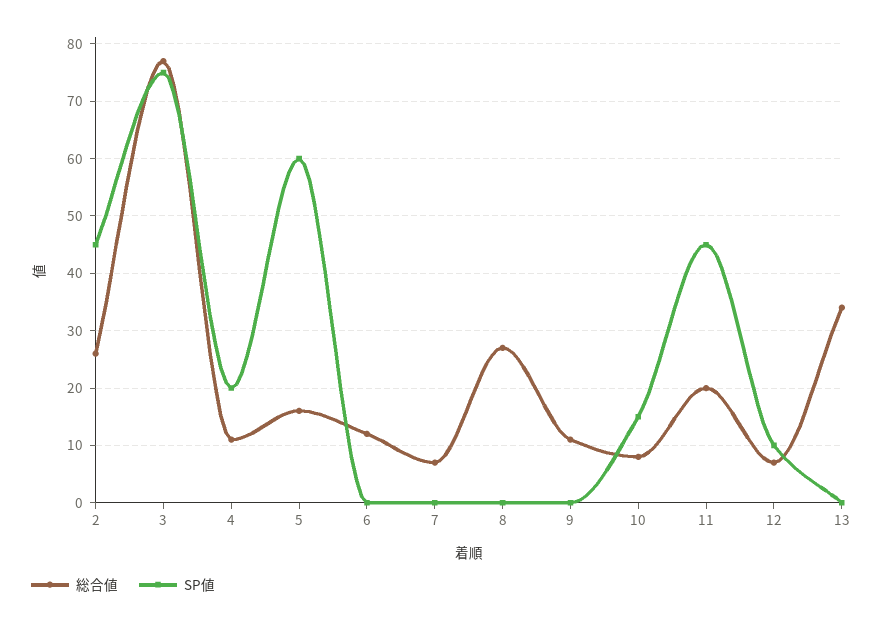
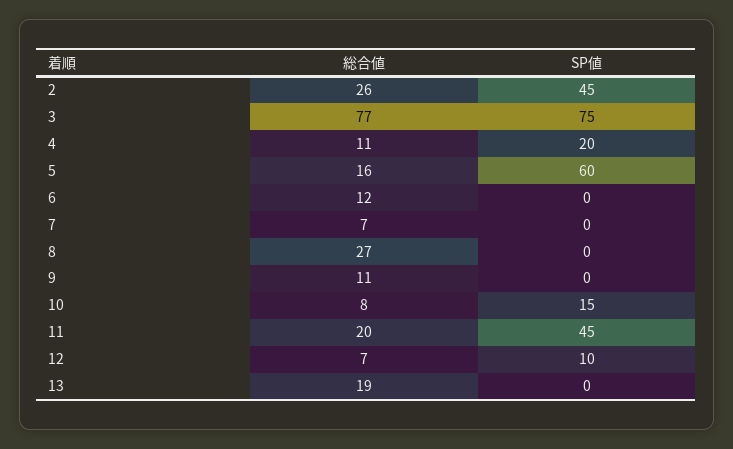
総合値, 13: 35 -> 19

